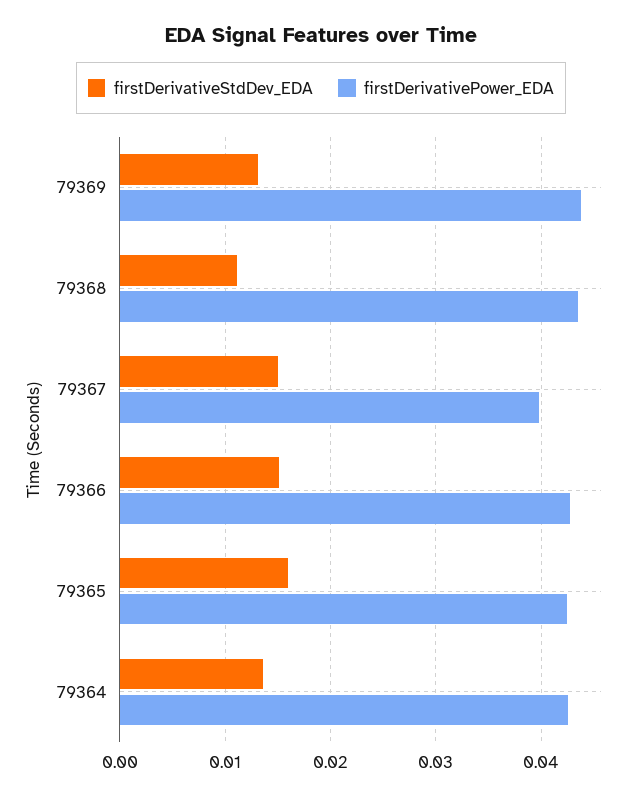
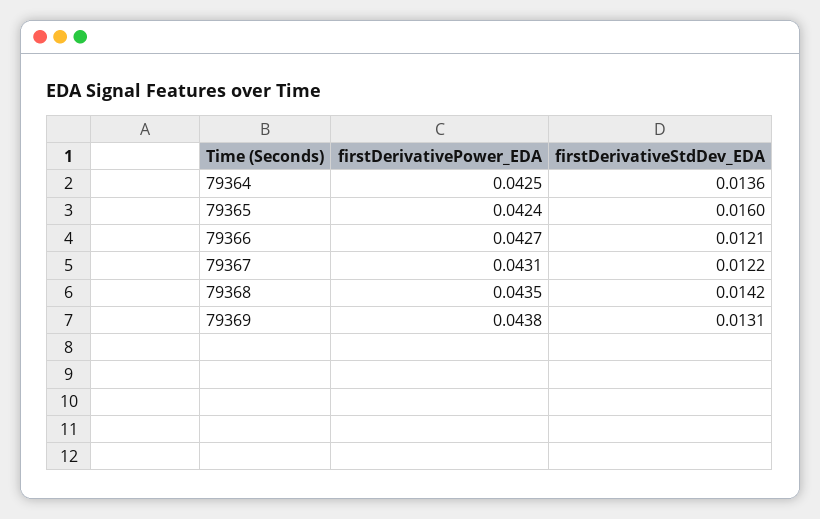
firstDerivativeStdDev_EDA, 79368: 0.011 -> 0.0142
firstDerivativeStdDev_EDA, 79367: 0.015 -> 0.0122
firstDerivativePower_EDA, 79367: 0.04 -> 0.0431
firstDerivativeStdDev_EDA, 79366: 0.015 -> 0.0121

